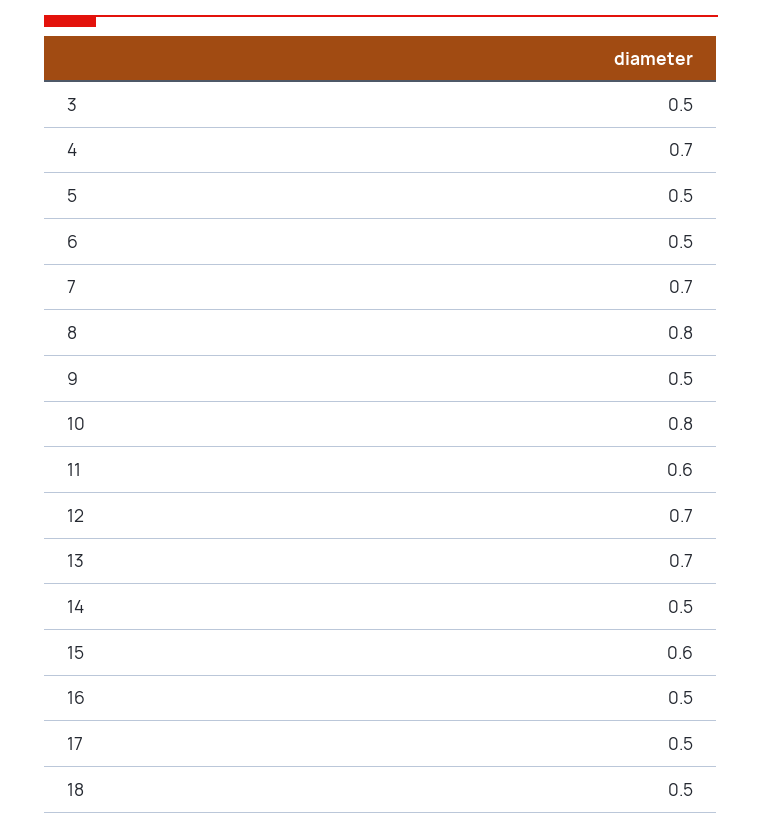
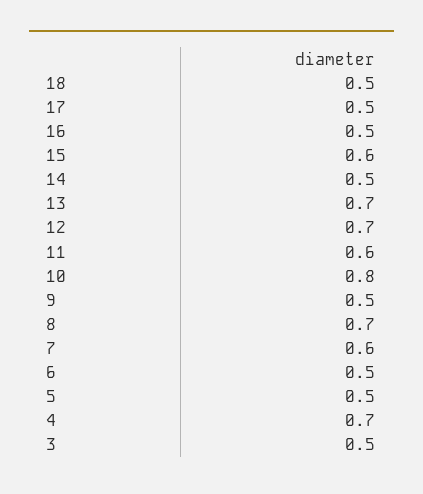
7: 0.7 -> 0.6
8: 0.8 -> 0.7

